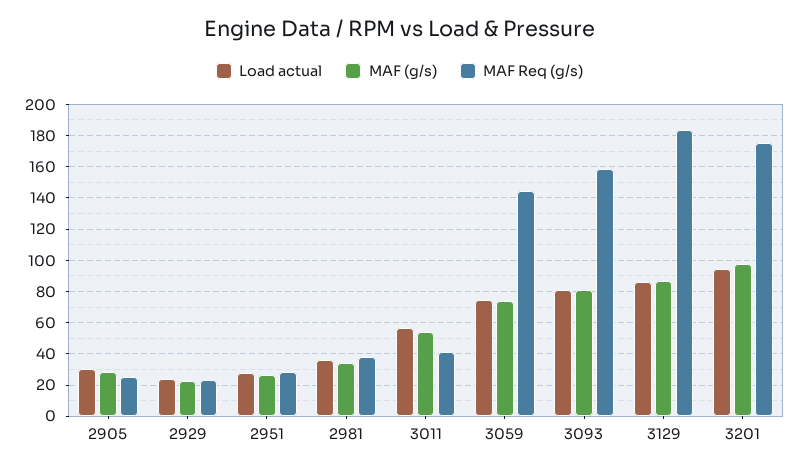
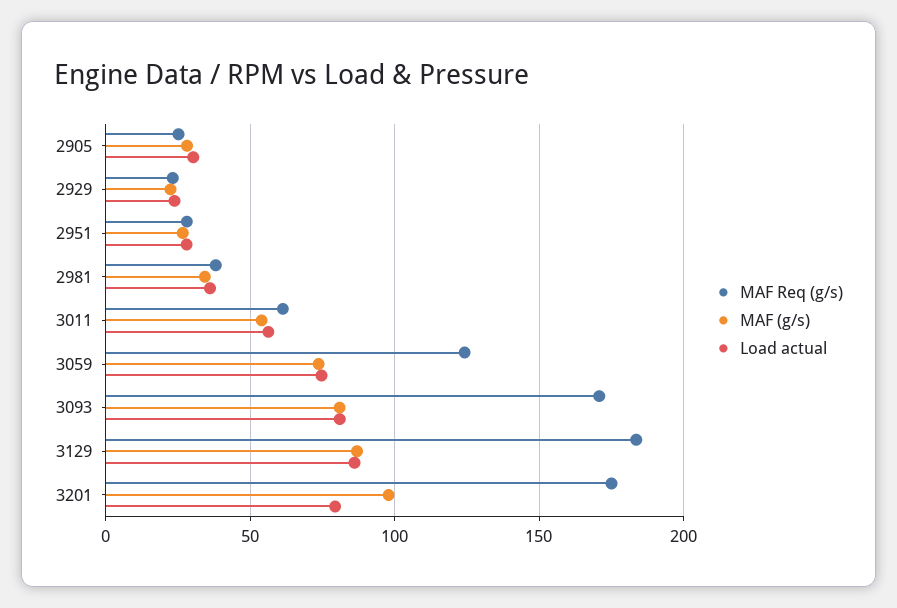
MAF Req (g/s), 3011: 40 -> 60
MAF Req (g/s), 3059: 145 -> 125
MAF Req (g/s), 3093: 160 -> 170
Load actual, 3201: 95 -> 80

